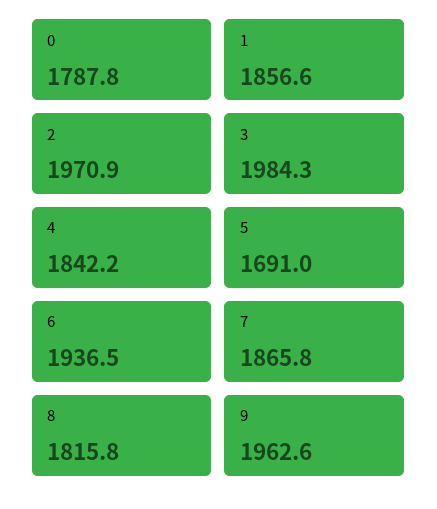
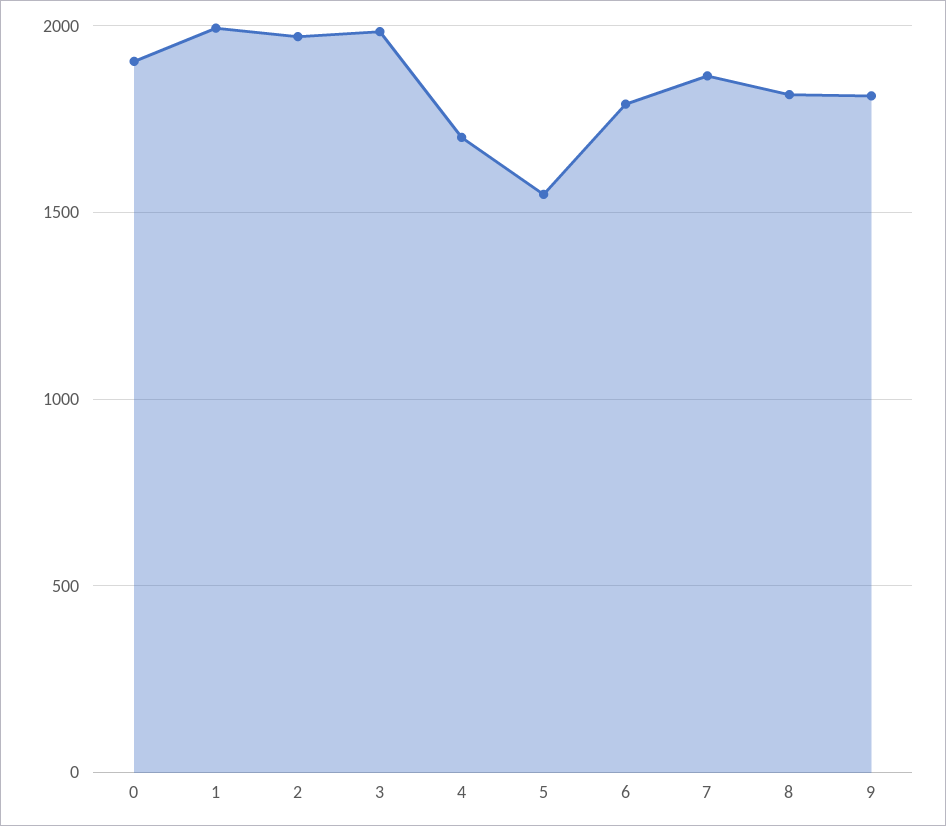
0: 1787.8 -> 1900
1: 1856.6 -> 2000
4: 1842.2 -> 1700
5: 1691 -> 1550
6: 1936.5 -> 1800
9: 1962.6 -> 1800

